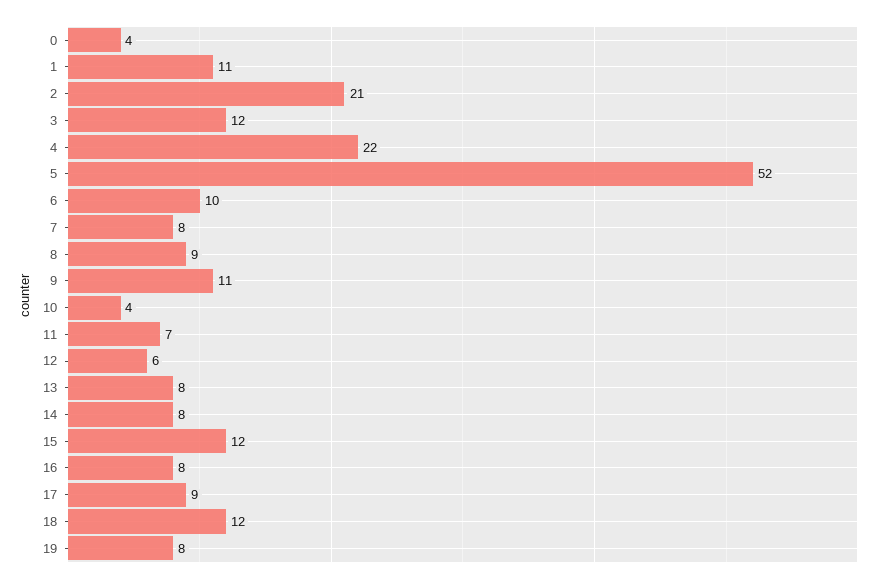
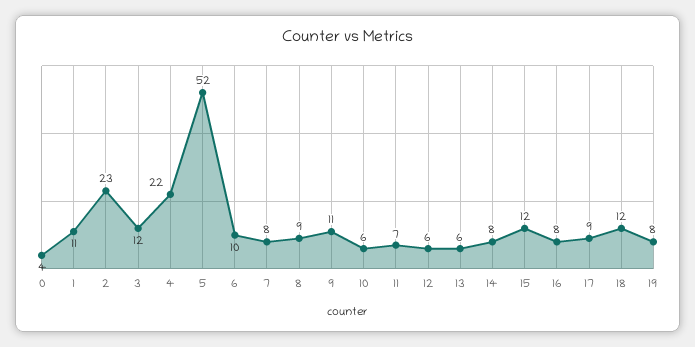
2: 21 -> 23
10: 4 -> 6
13: 8 -> 6

